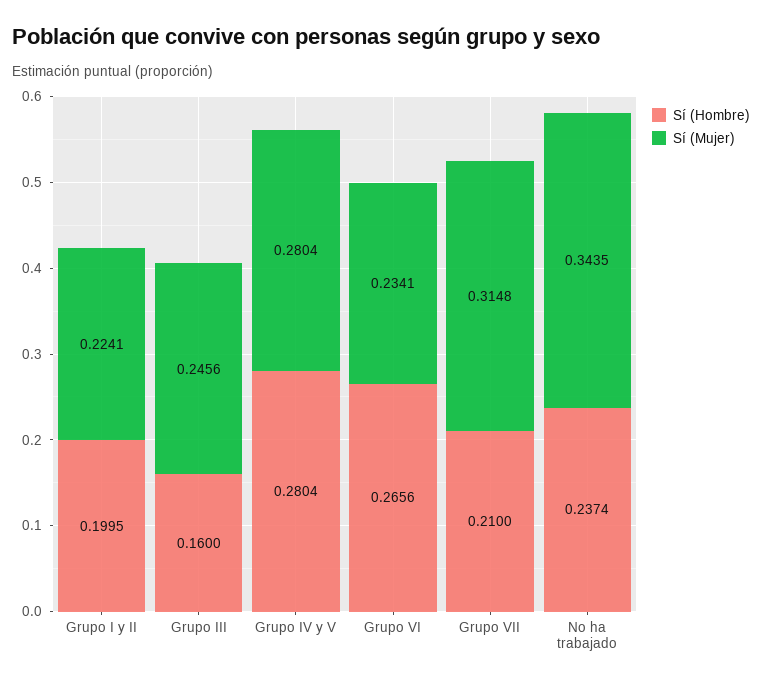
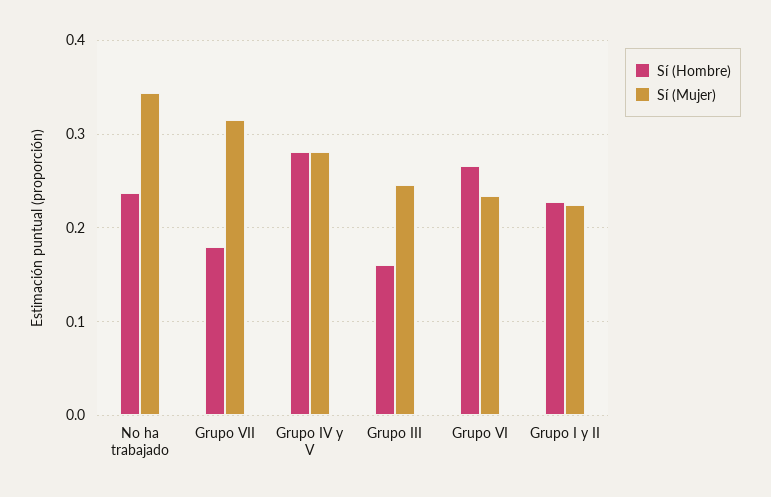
Sí (Hombre), Grupo I y II: 0.1995 -> 0.23
Sí (Hombre), Grupo VII: 0.21 -> 0.18

